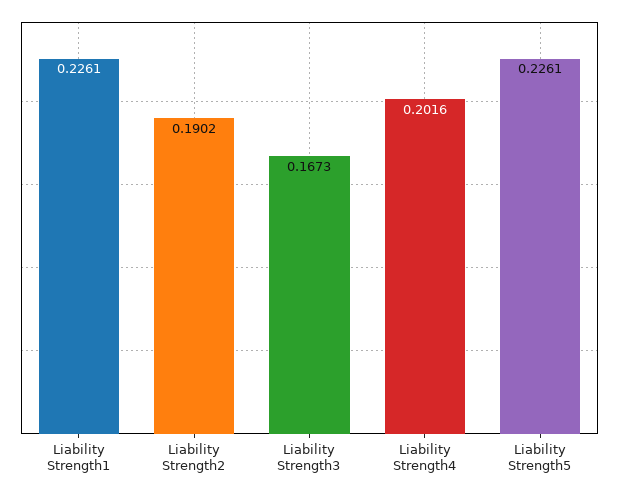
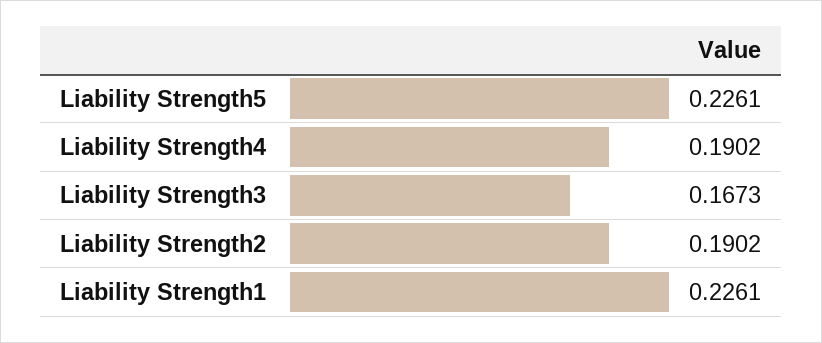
Liability Strength4: 0.2016 -> 0.1902

